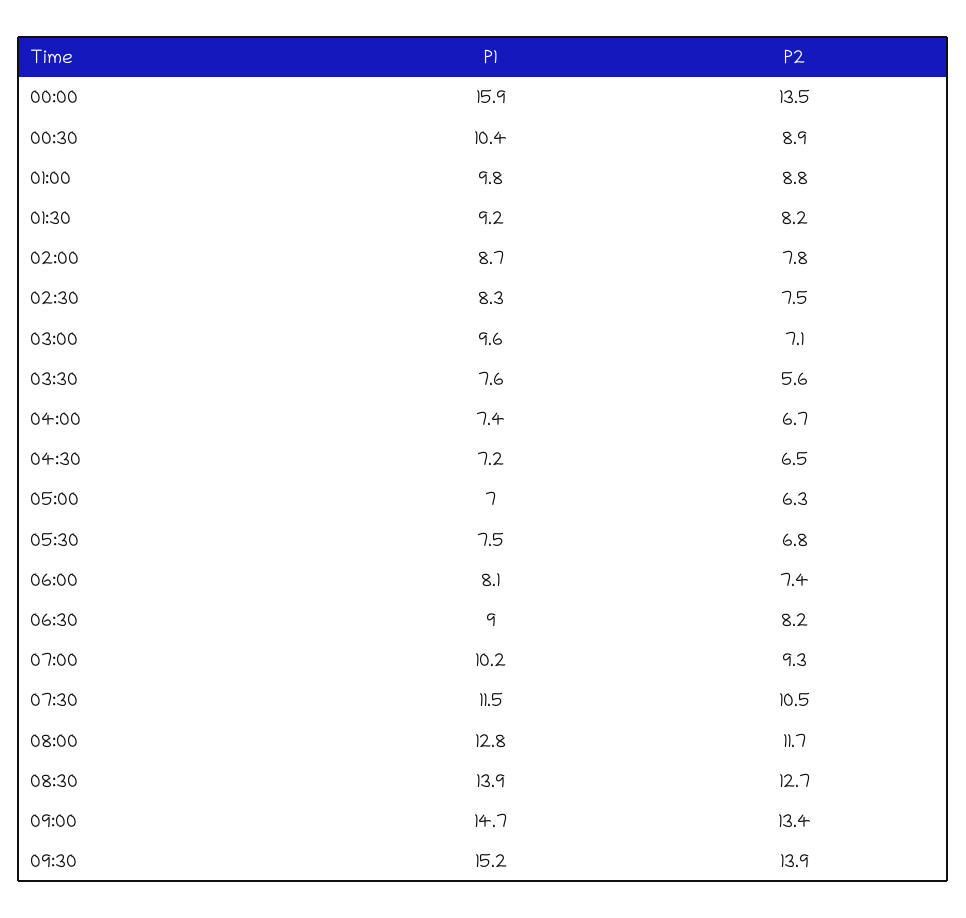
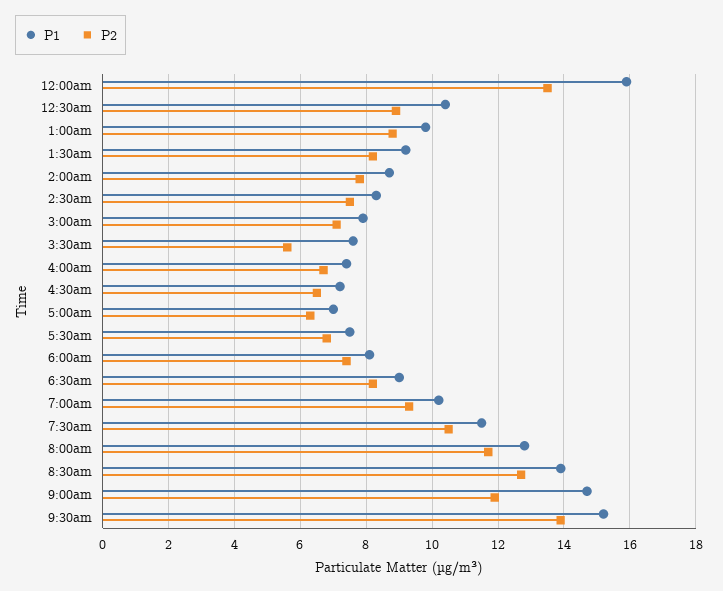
P1, 03:00: 9.6 -> 8
P2, 09:00: 13.4 -> 12

